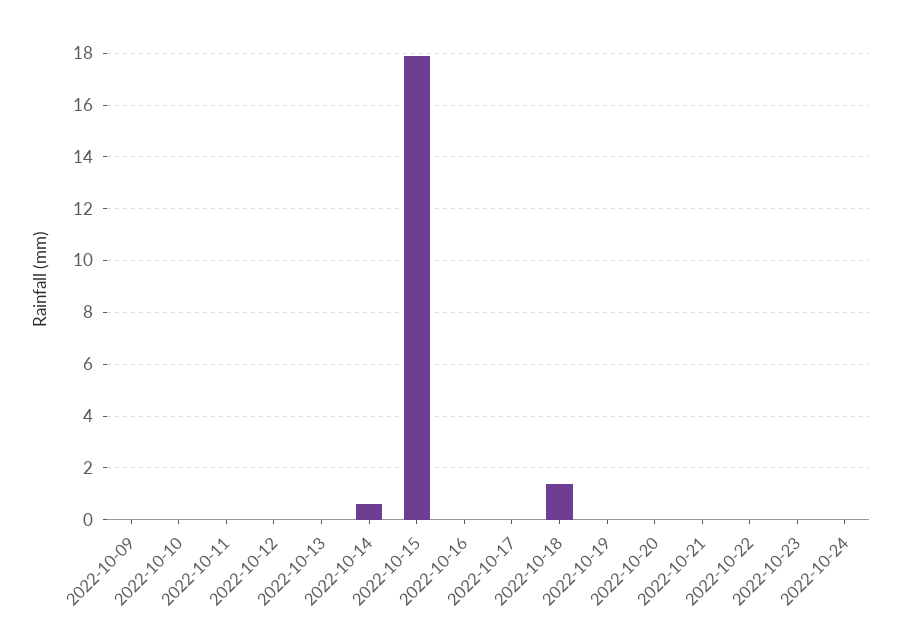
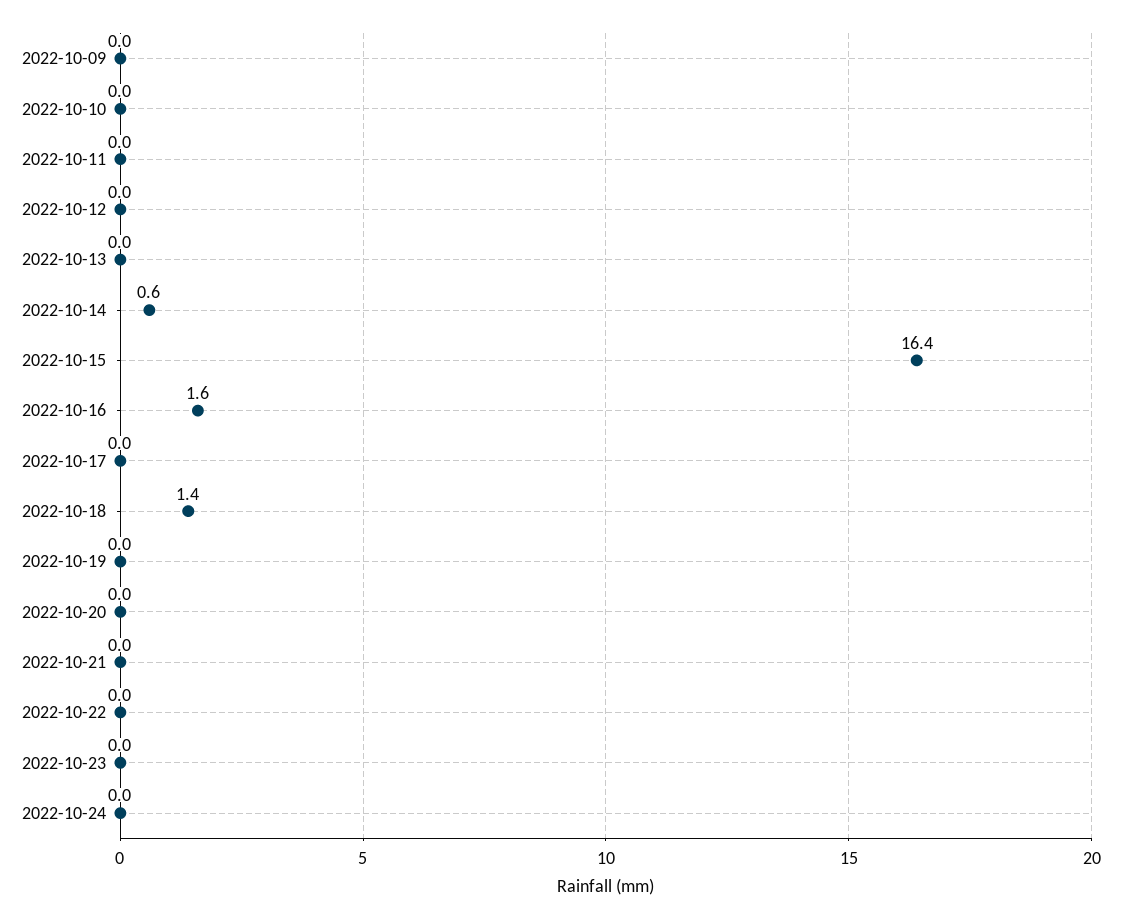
2022-10-15: 18 -> 16.4
2022-10-16: 0 -> 1.6

